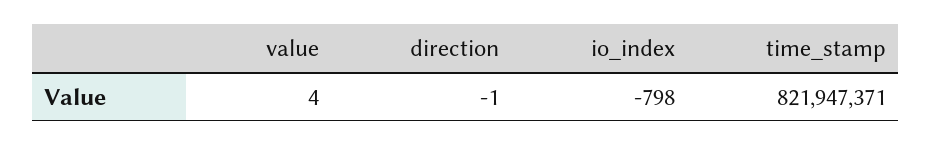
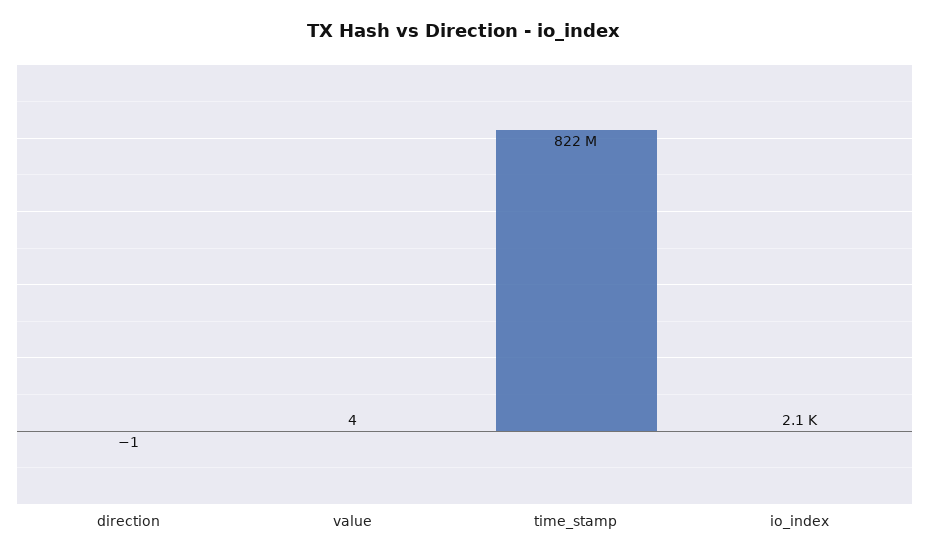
io_index: -798 -> 2100

